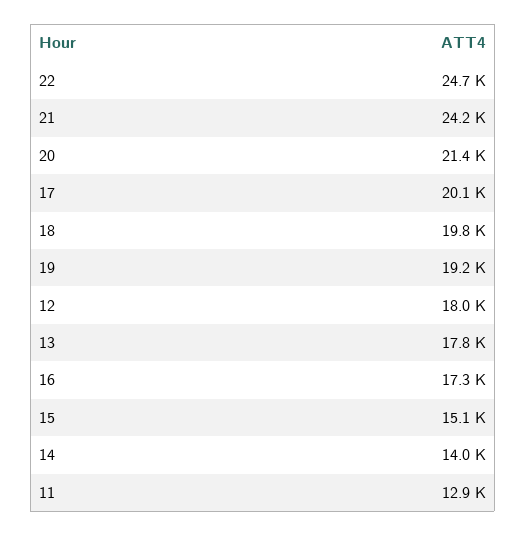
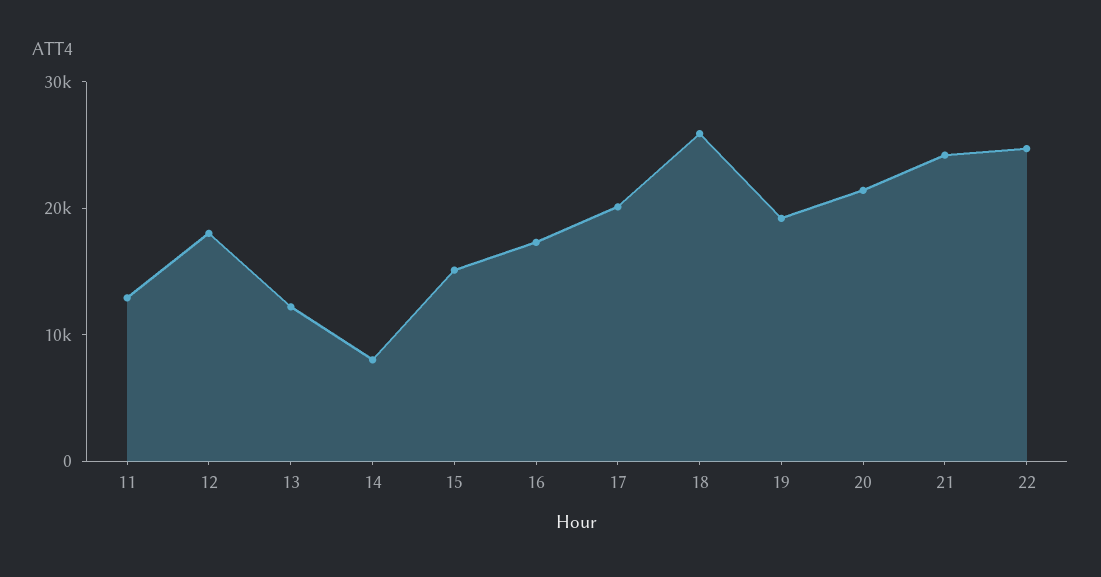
18: 19800 -> 26000
13: 17800 -> 12000
14: 14000 -> 8000

